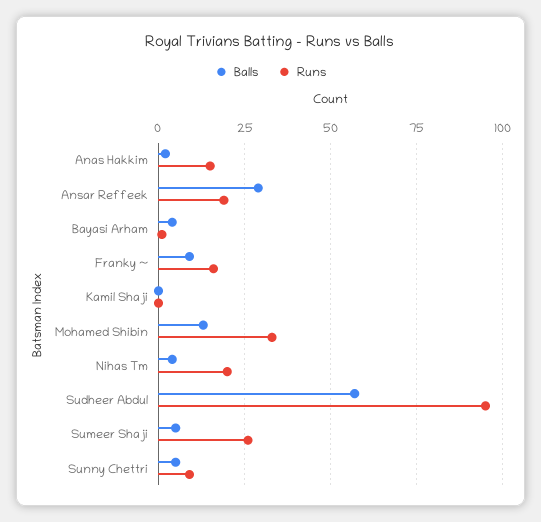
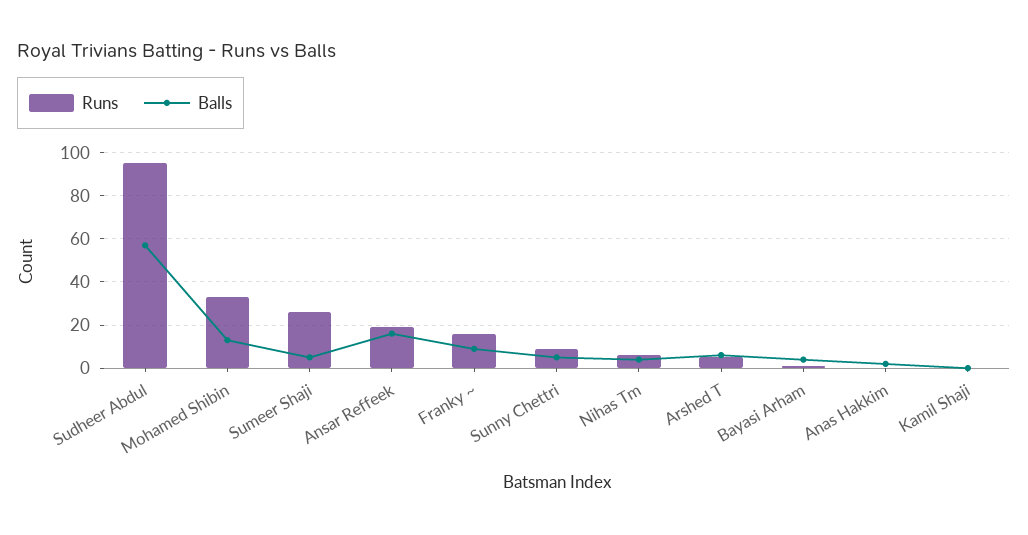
Runs, Anas Hakkim: 15 -> 0
Balls, Ansar Reffeek: 30 -> 15
Runs, Nihas Tm: 20 -> 5
Runs, Arshed T: none -> 5
Balls, Arshed T: none -> 5

